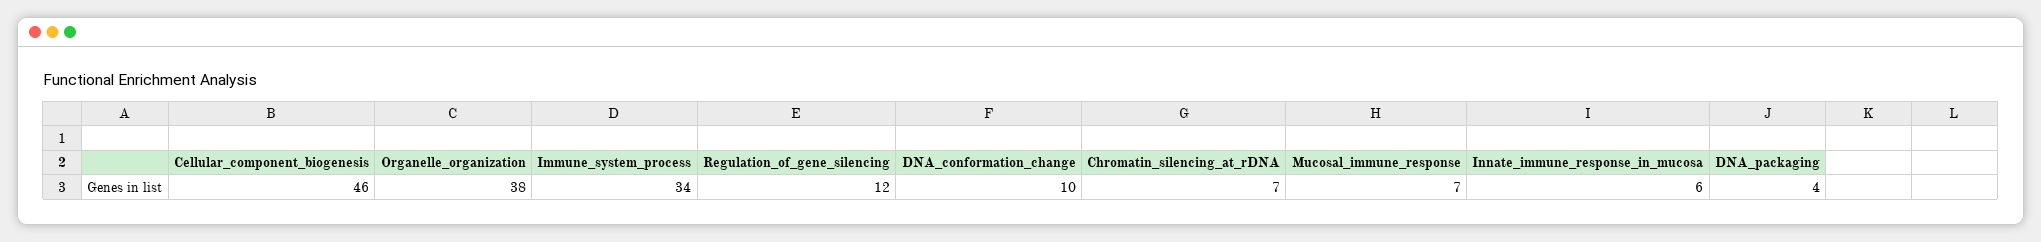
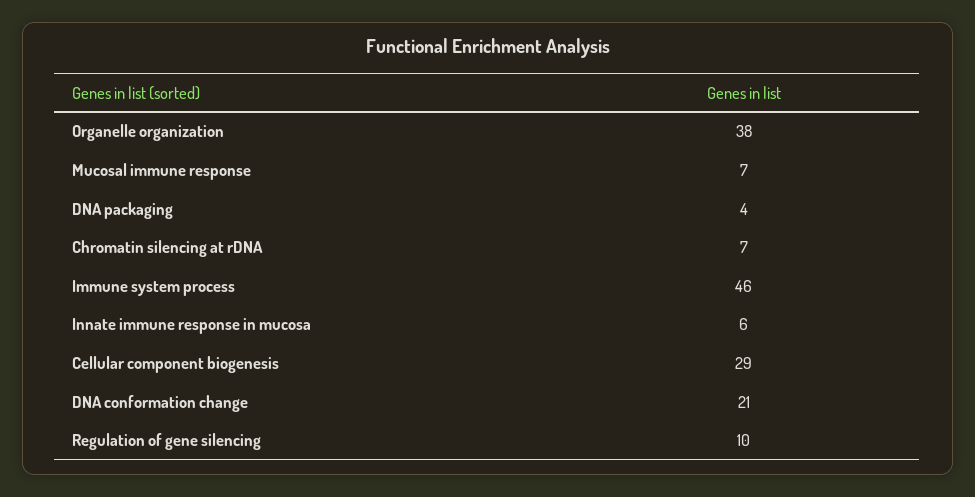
Cellular_component_biogenesis: 46 -> 29
Immune_system_process: 34 -> 46
Regulation_of_gene_silencing: 12 -> 10
DNA_conformation_change: 10 -> 21

